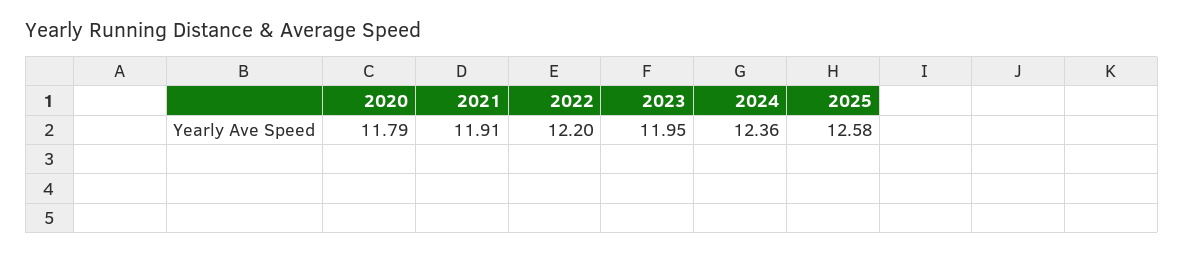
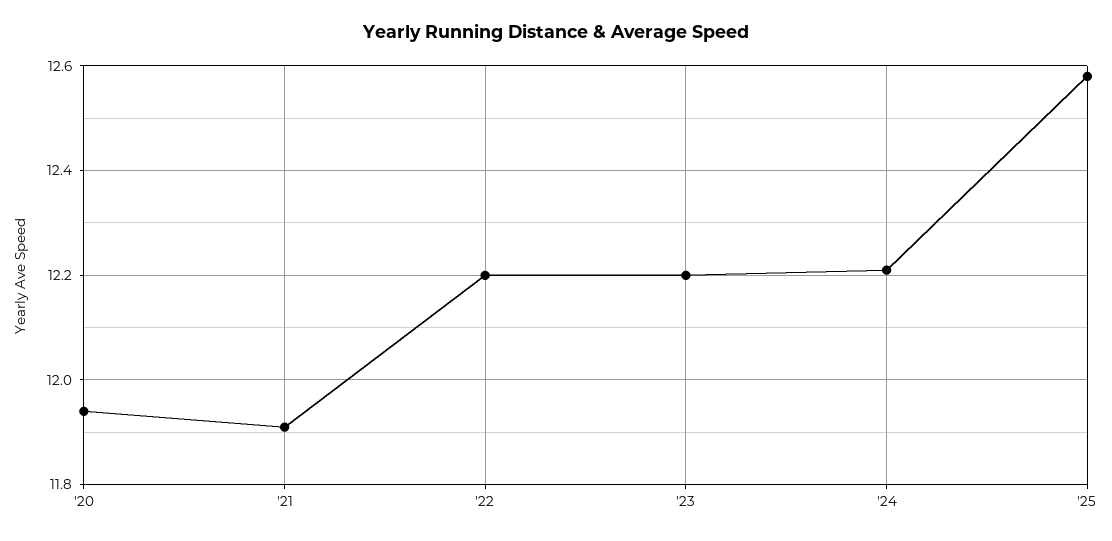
2020: 11.79 -> 11.95
2023: 11.95 -> 12.2
2024: 12.36 -> 12.2

